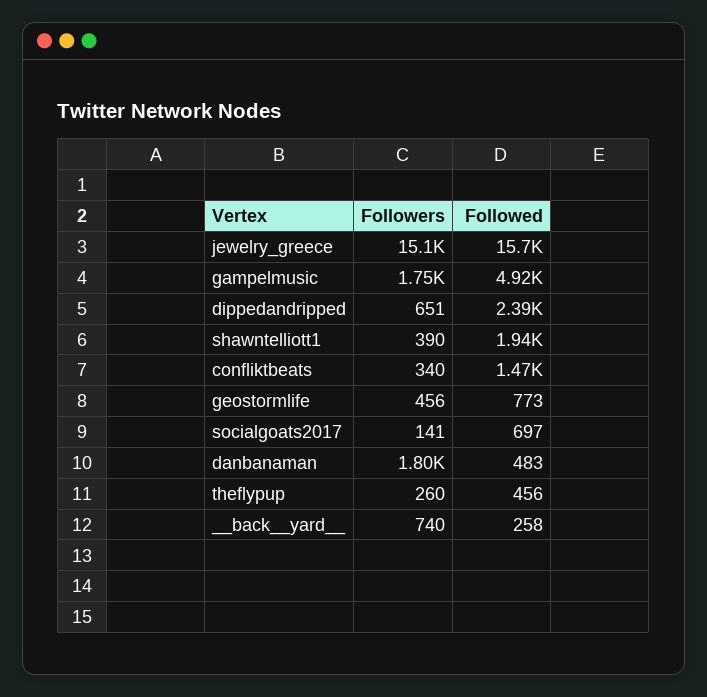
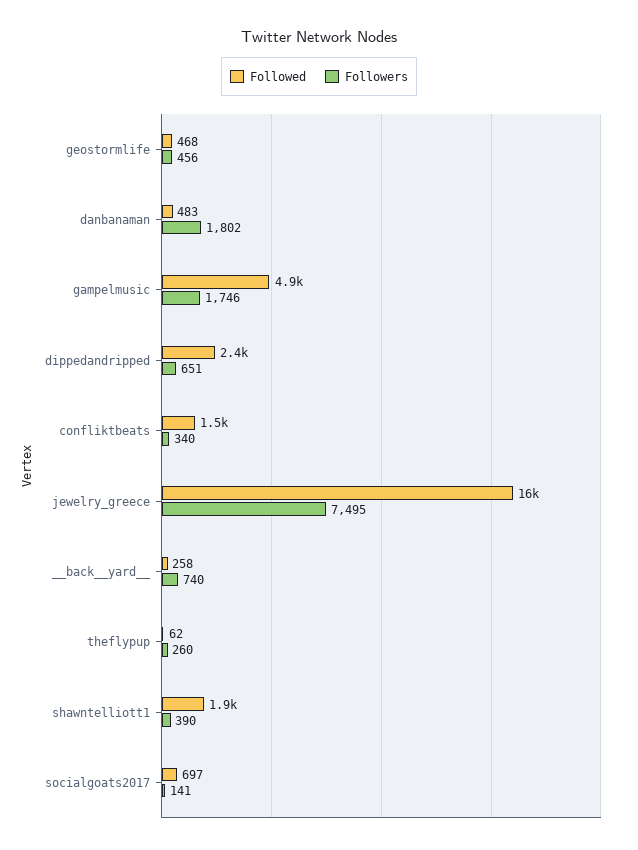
Followers, jewelry_greece: 15100 -> 7495
Followed, geostormlife: 773 -> 468
Followed, theflypup: 456 -> 62

